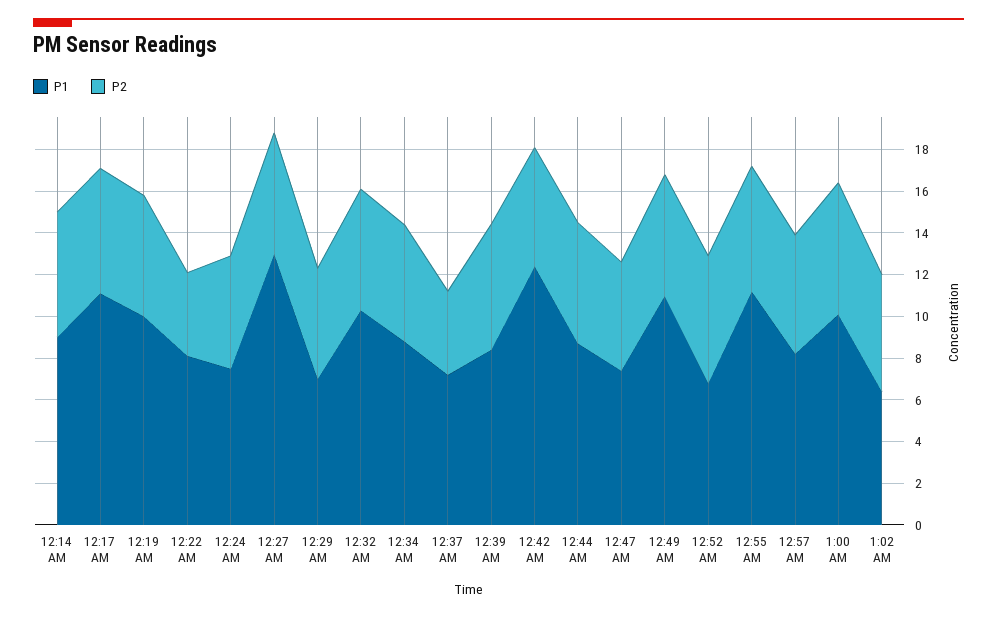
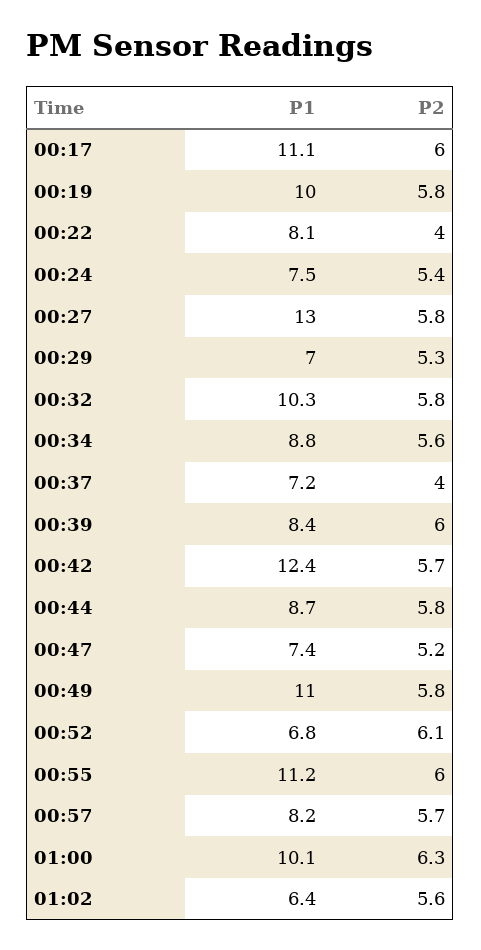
P1, 12:14 AM: 9 -> none
P2, 12:14 AM: 6 -> none

